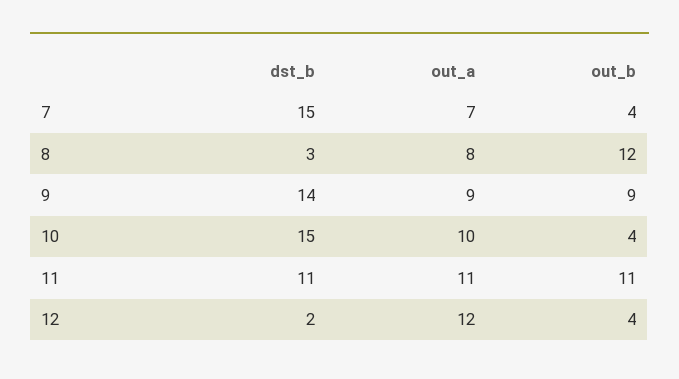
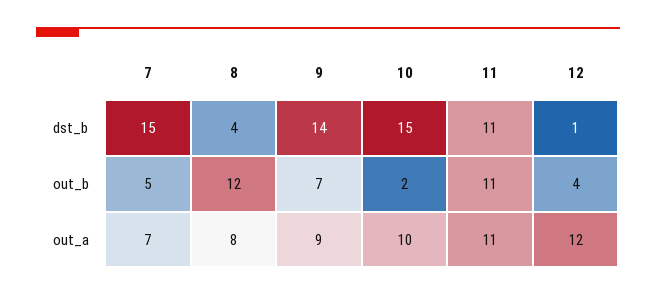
out_b, 7: 4 -> 5
dst_b, 8: 3 -> 4
out_b, 9: 9 -> 7
out_b, 10: 4 -> 2
dst_b, 12: 2 -> 1

